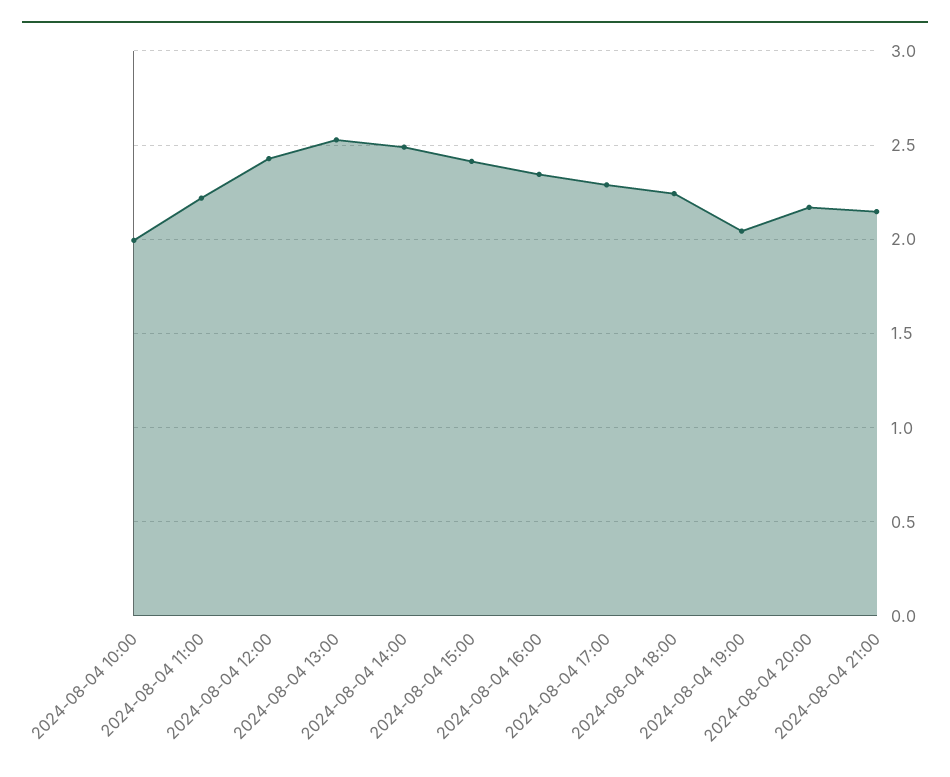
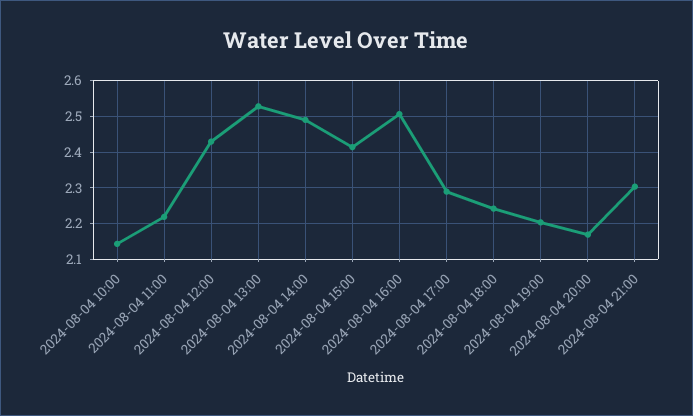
2024-08-04 10:00: 2 -> 2.14
2024-08-04 16:00: 2.35 -> 2.5
2024-08-04 19:00: 2.05 -> 2.2
2024-08-04 21:00: 2.15 -> 2.3

